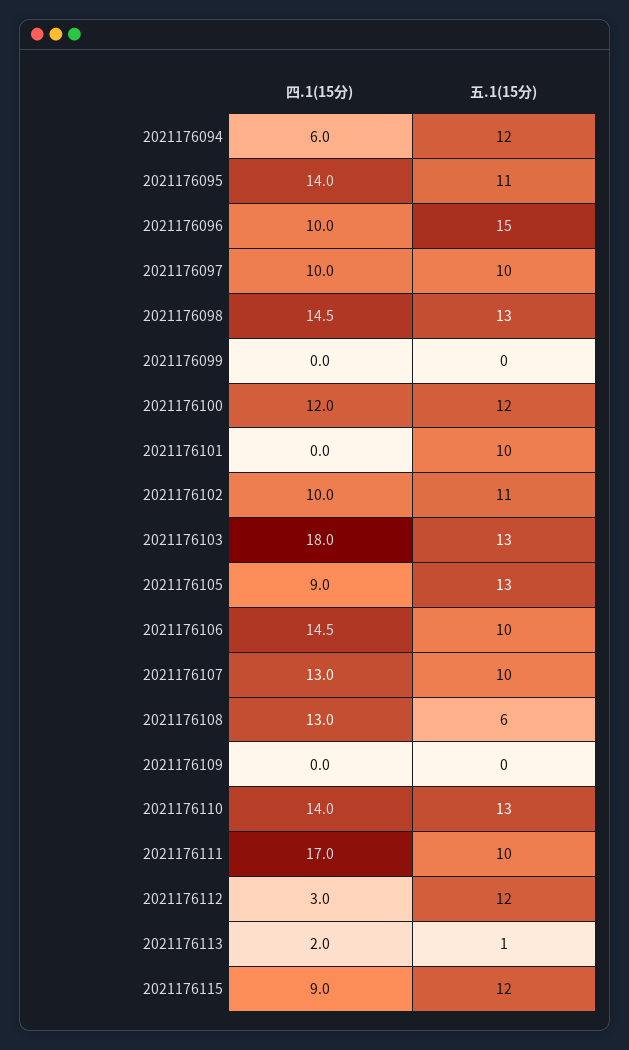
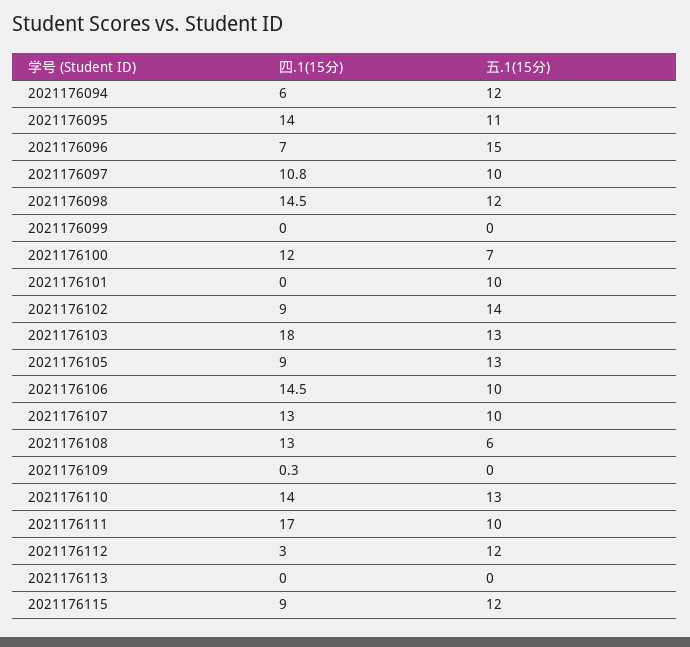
四.1(15分), 2021176096: 10 -> 7
四.1(15分), 2021176097: 10 -> 10.8
五.1(15分), 2021176098: 13 -> 12
五.1(15分), 2021176100: 12 -> 7
四.1(15分), 2021176102: 10 -> 9
五.1(15分), 2021176102: 11 -> 14
四.1(15分), 2021176109: 0 -> 0.3
四.1(15分), 2021176113: 2 -> 0
五.1(15分), 2021176113: 1 -> 0

